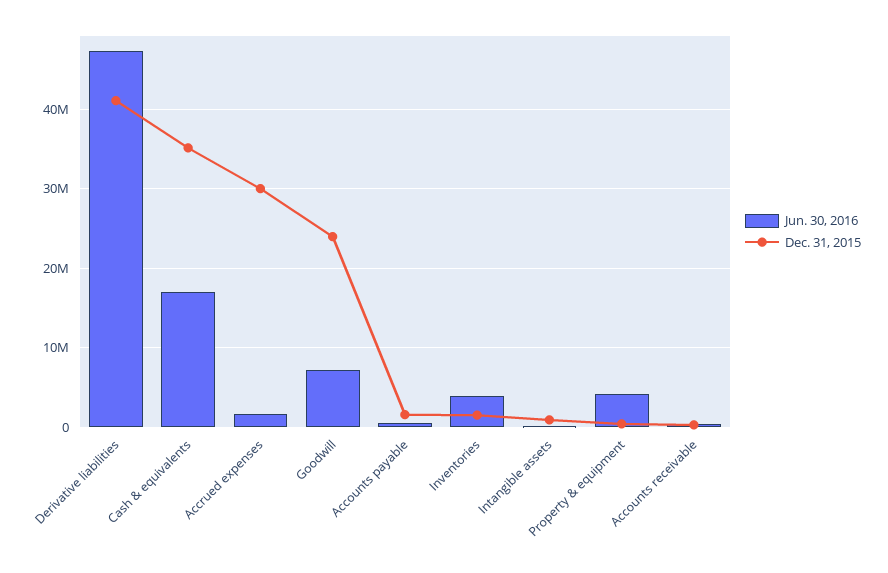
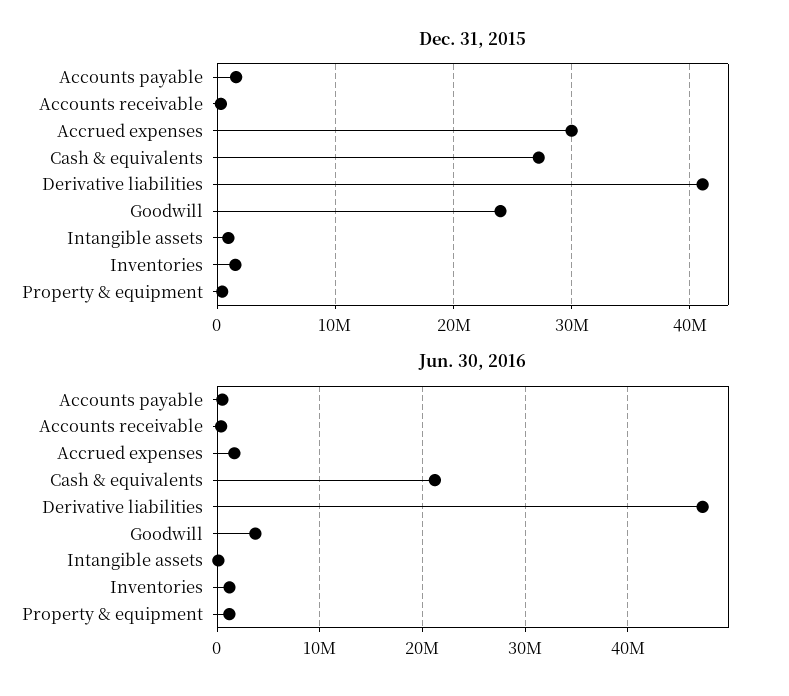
Jun. 30, 2016, Cash & equivalents: 17000000 -> 21000000
Dec. 31, 2015, Cash & equivalents: 35000000 -> 27000000
Jun. 30, 2016, Goodwill: 7000000 -> 4000000
Jun. 30, 2016, Inventories: 4000000 -> 1000000
Jun. 30, 2016, Property & equipment: 4000000 -> 1000000

